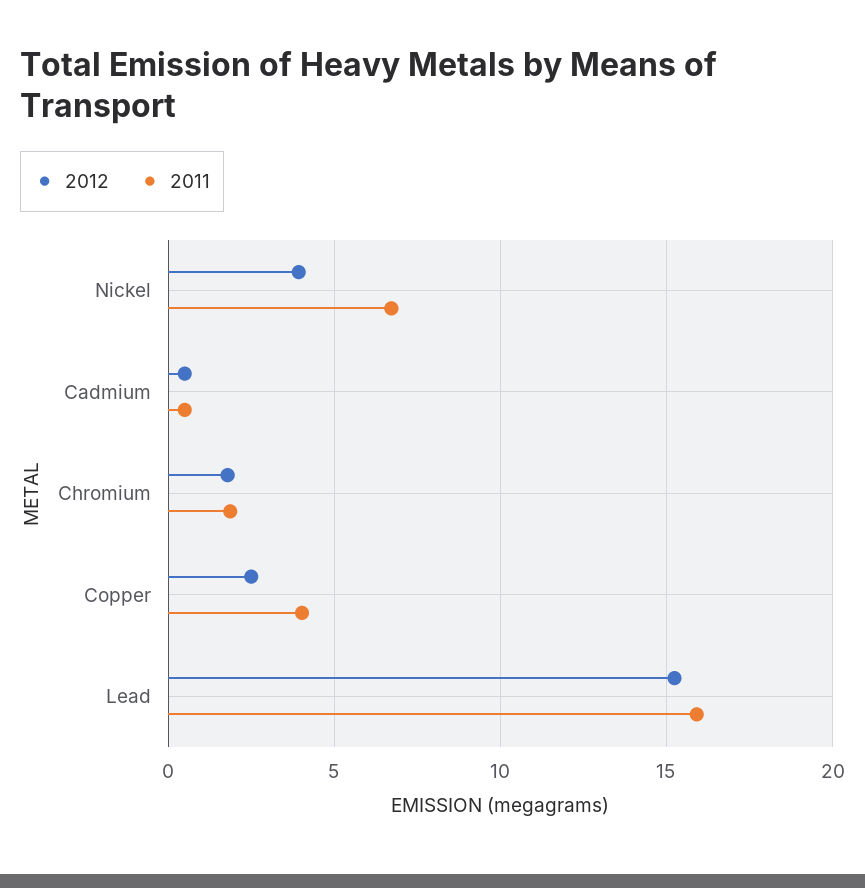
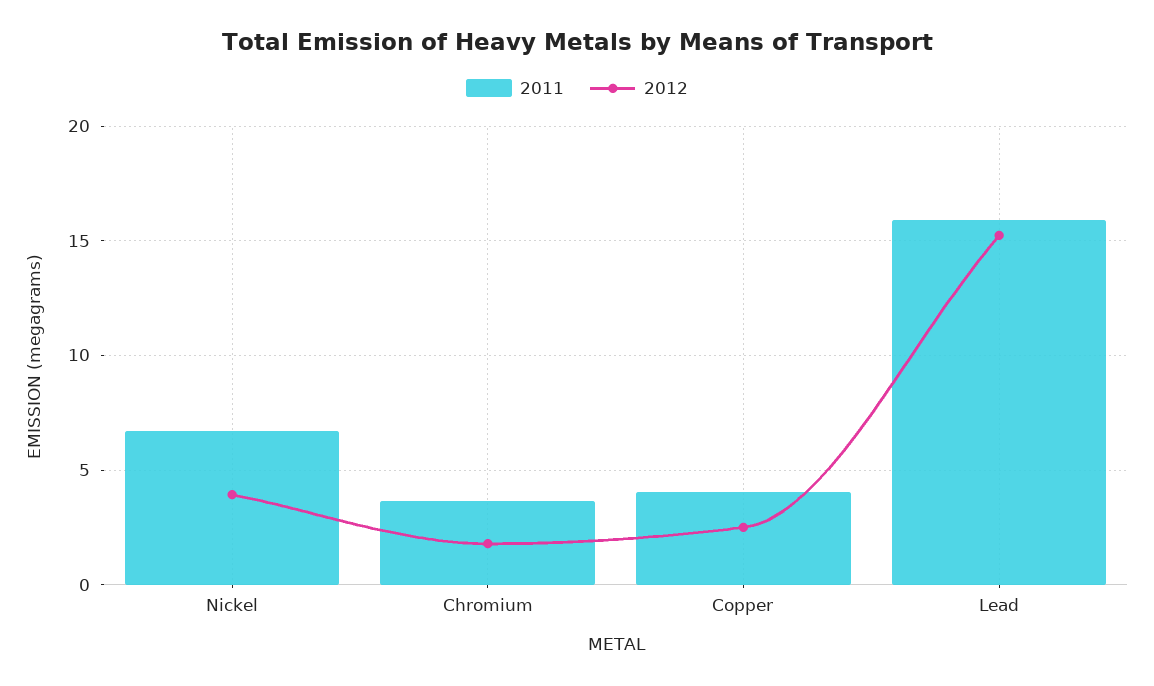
2012, Cadmium: 0.5 -> none
2011, Cadmium: 0.5 -> none
2011, Chromium: 2 -> 3.5

